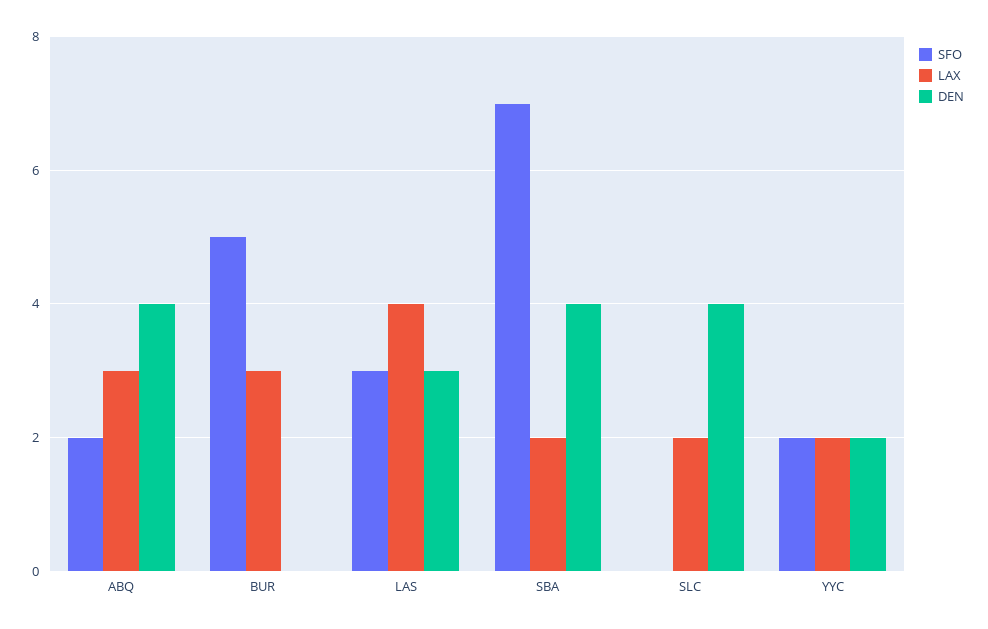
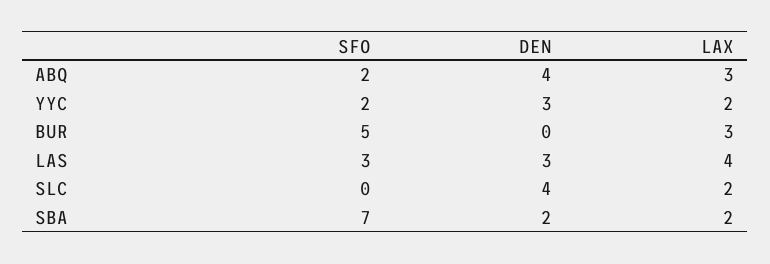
DEN, SBA: 4 -> 2
DEN, YYC: 2 -> 3

